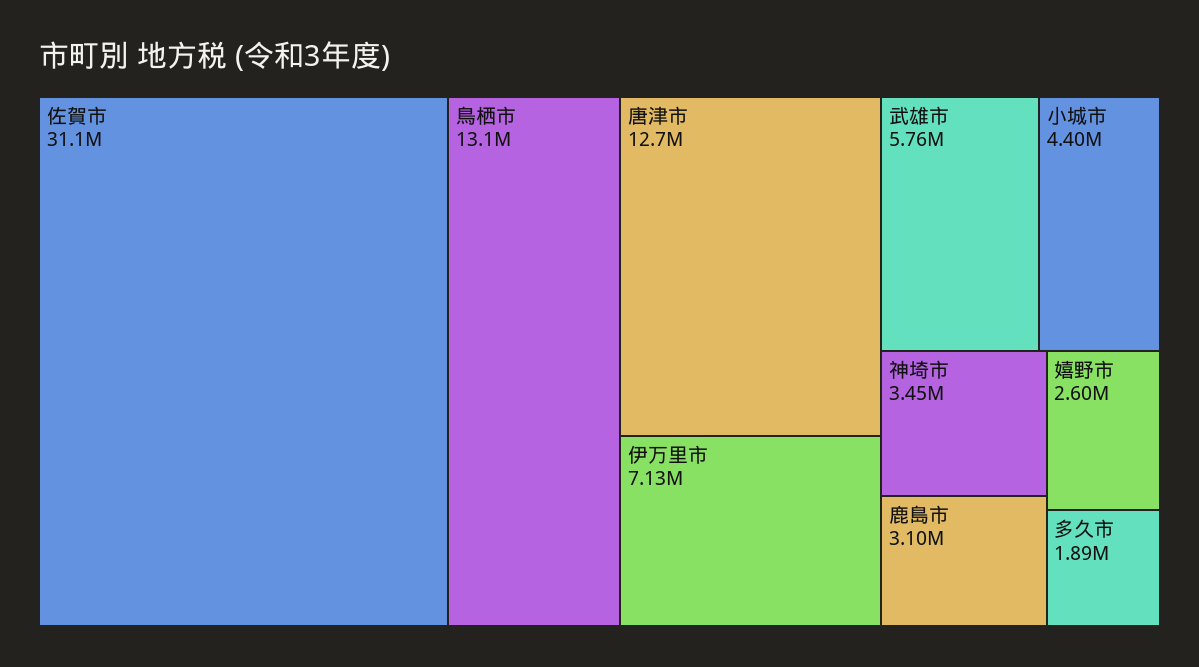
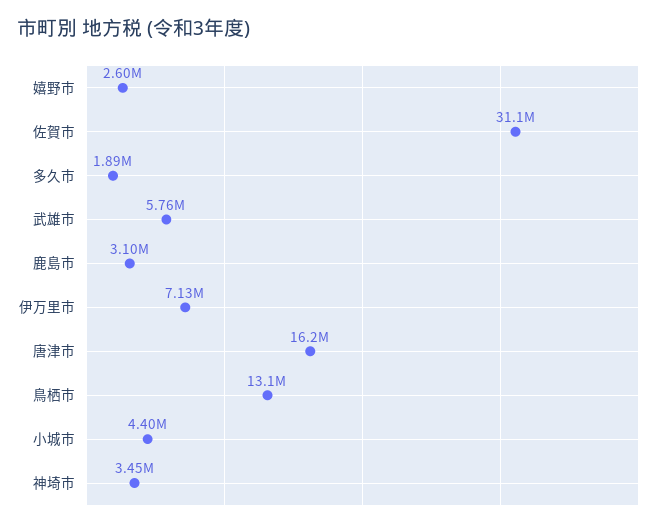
唐津市: 12700000 -> 16200000

